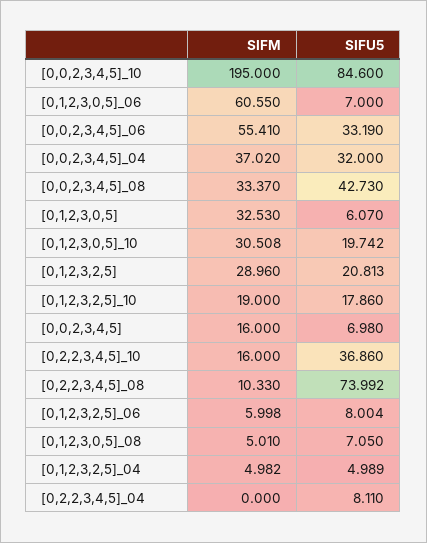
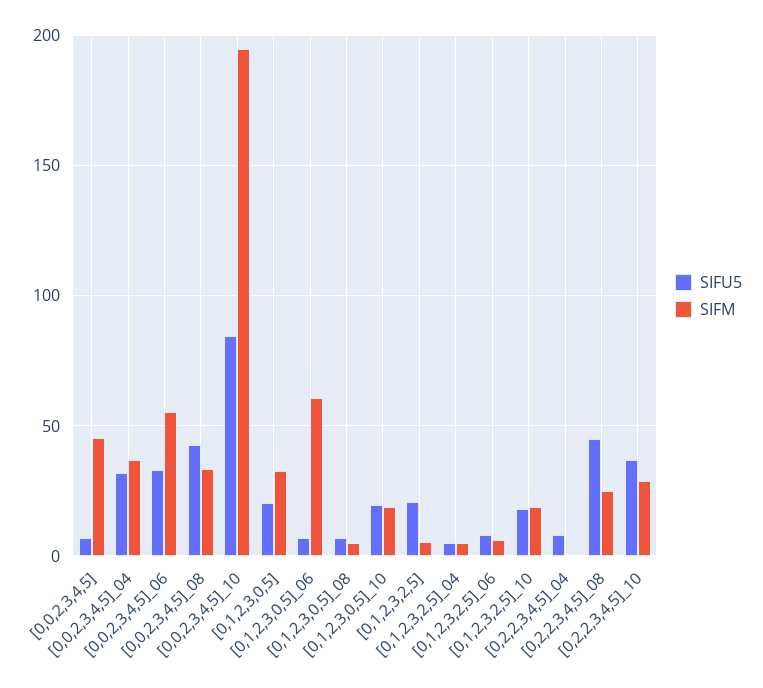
SIFU5, [0,1,2,3,0,5]: 6.07 -> 20
SIFM, [0,1,2,3,0,5]_10: 30.508 -> 20
SIFM, [0,1,2,3,2,5]: 28.96 -> 5
SIFM, [0,0,2,3,4,5]: 16 -> 45
SIFM, [0,2,2,3,4,5]_10: 16 -> 30
SIFM, [0,2,2,3,4,5]_08: 10.33 -> 25
SIFU5, [0,2,2,3,4,5]_08: 73.992 -> 45

